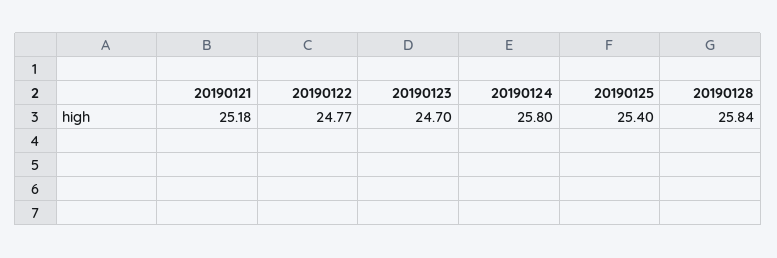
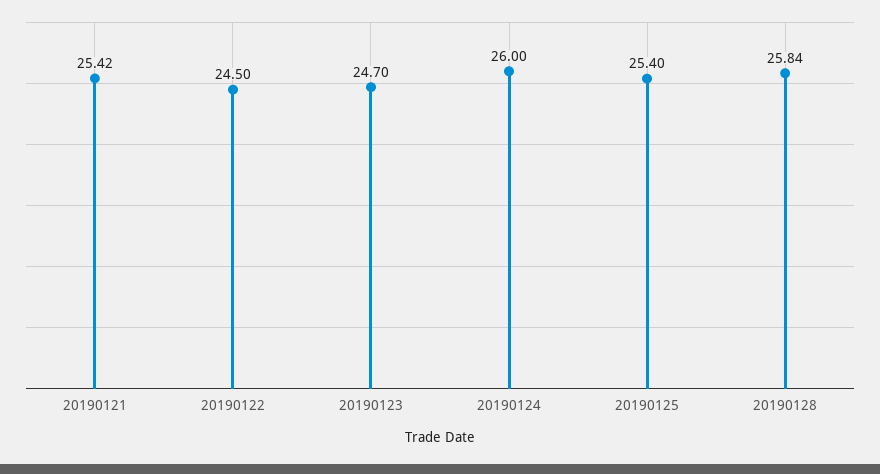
20190121: 25.18 -> 25.42
20190122: 24.77 -> 24.5
20190124: 25.8 -> 26

